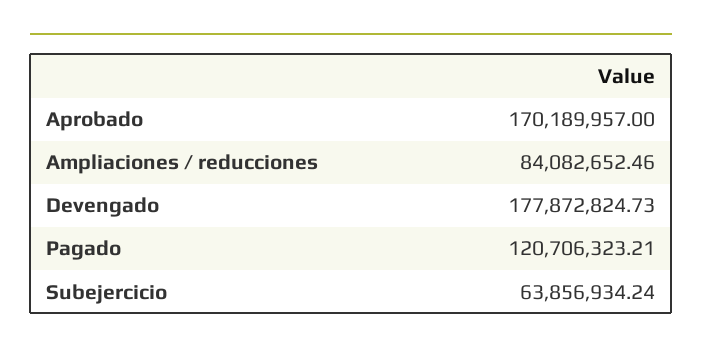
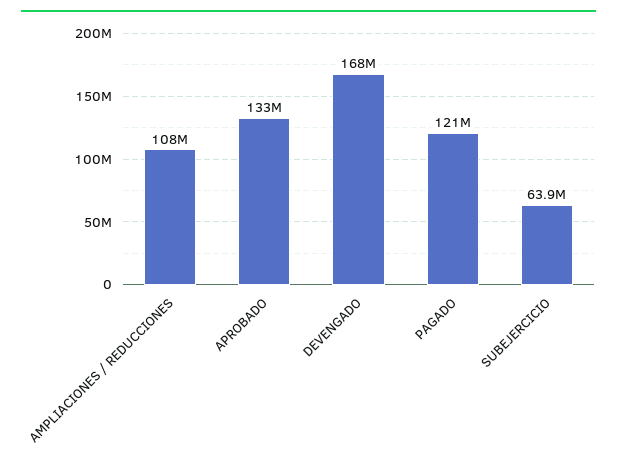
Aprobado: 170189957 -> 133000000
Ampliaciones / reducciones: 84082652.46 -> 108000000
Devengado: 177872824.73 -> 168000000

